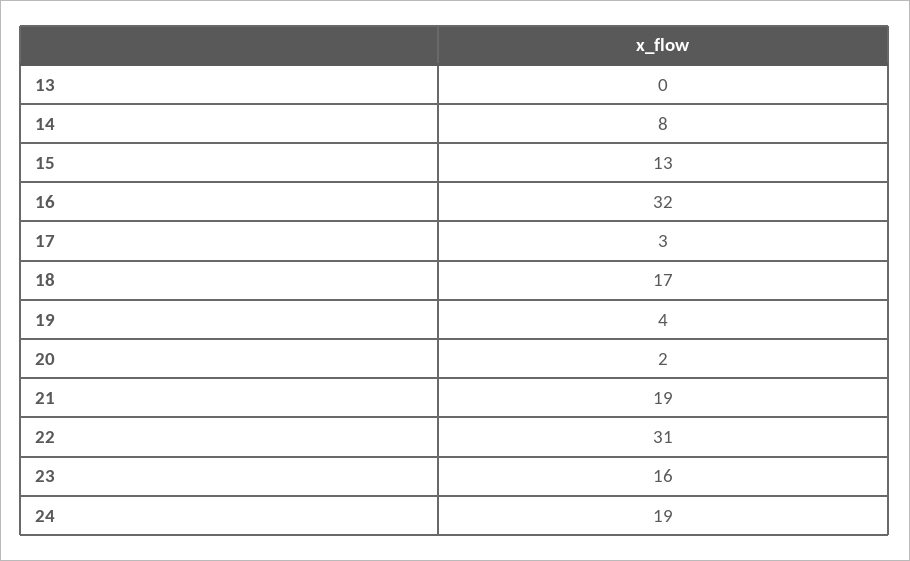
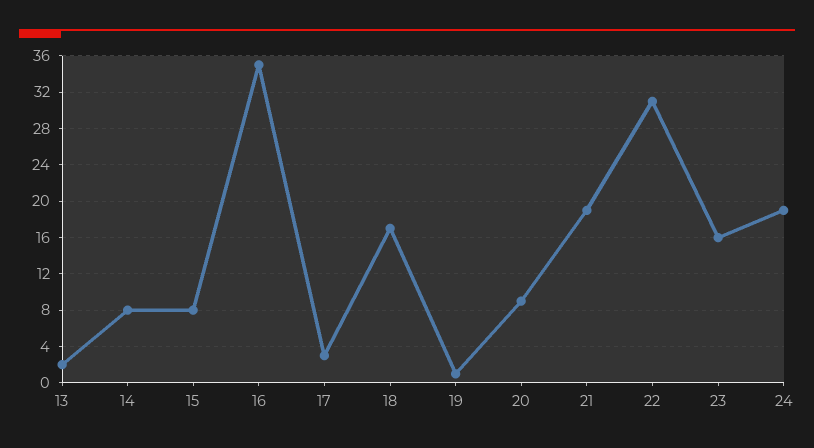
13: 0 -> 2
15: 13 -> 8
16: 32 -> 35
19: 4 -> 1
20: 2 -> 9

